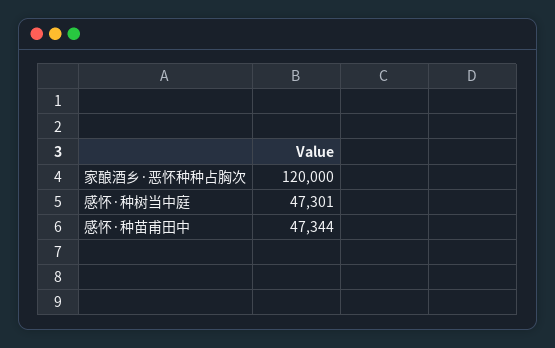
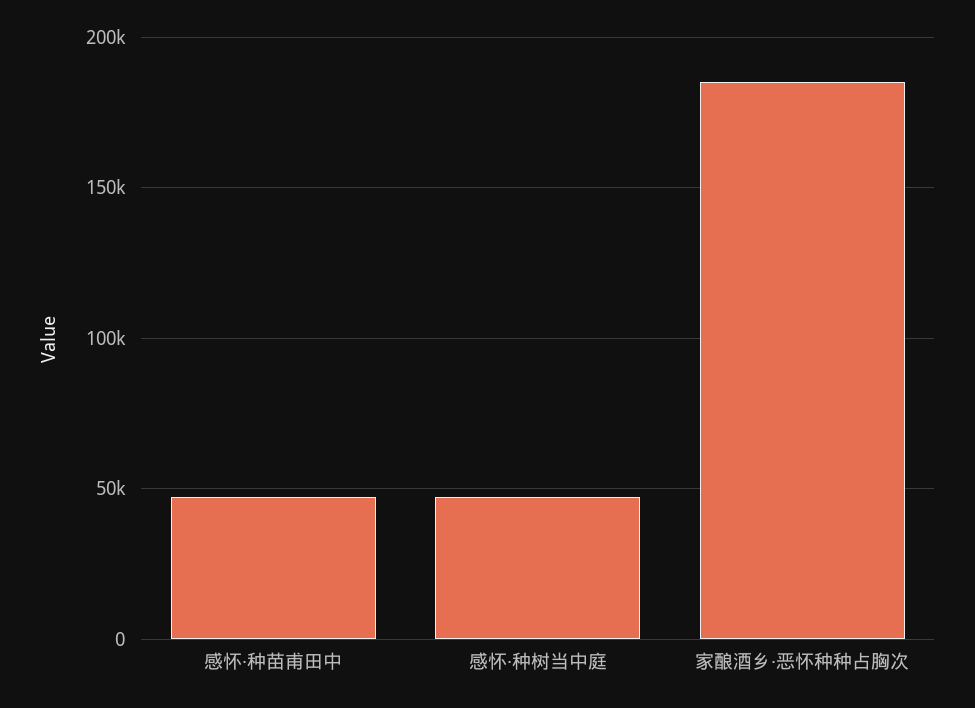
家酿酒乡·恶怀种种占胸次: 120000 -> 185000

